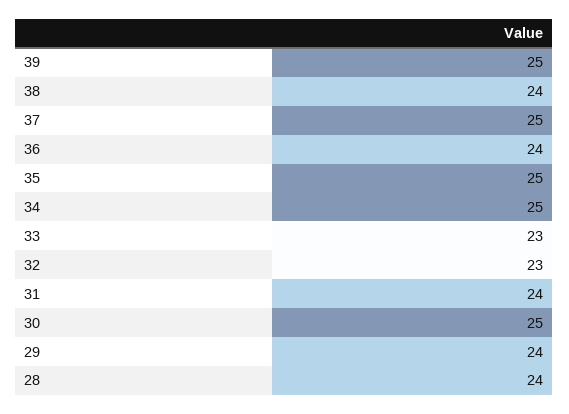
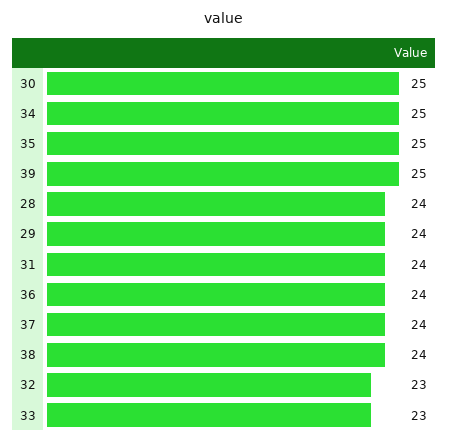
37: 25 -> 24

